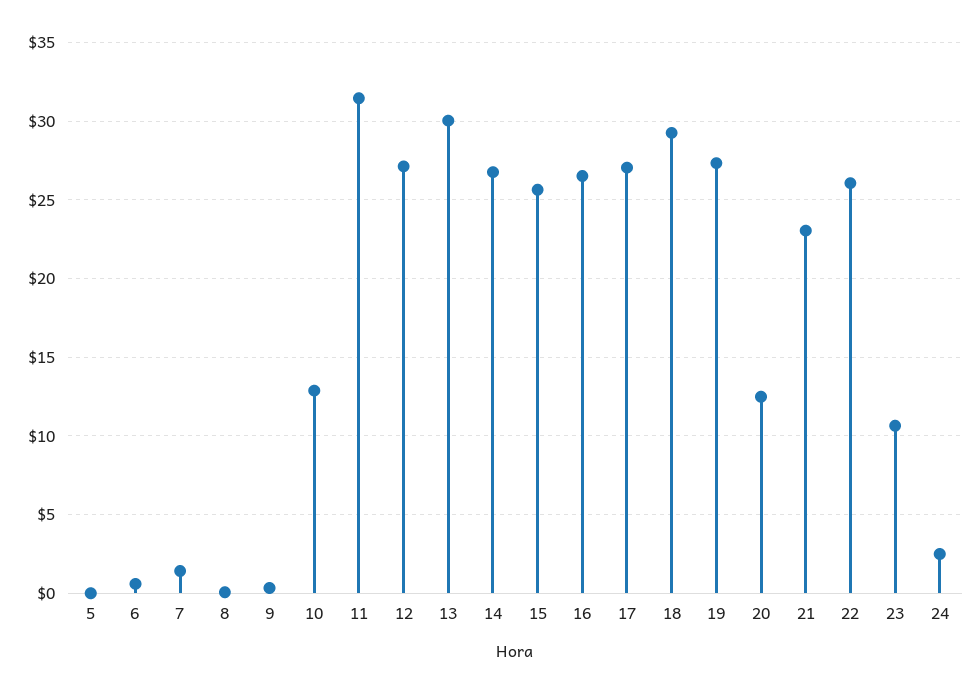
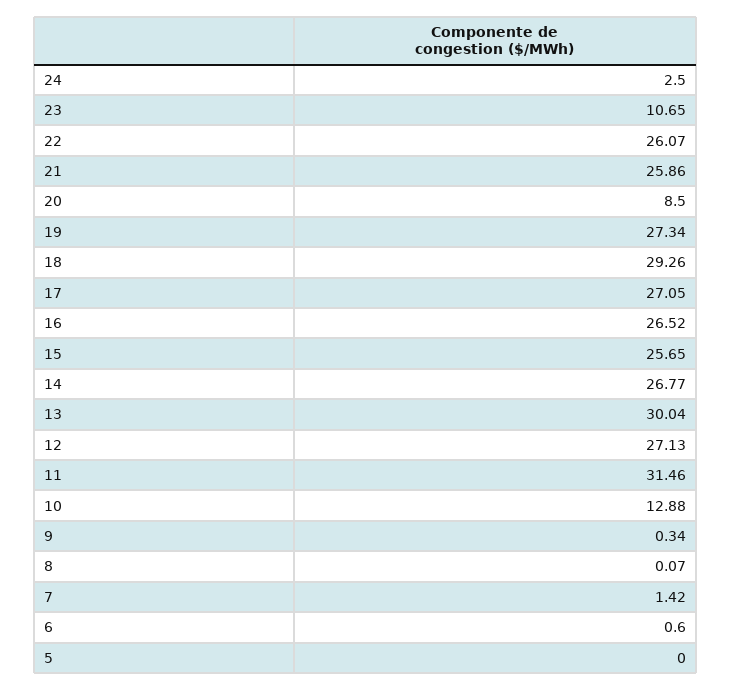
20: 12.5 -> 8.5
21: 23 -> 25.86

